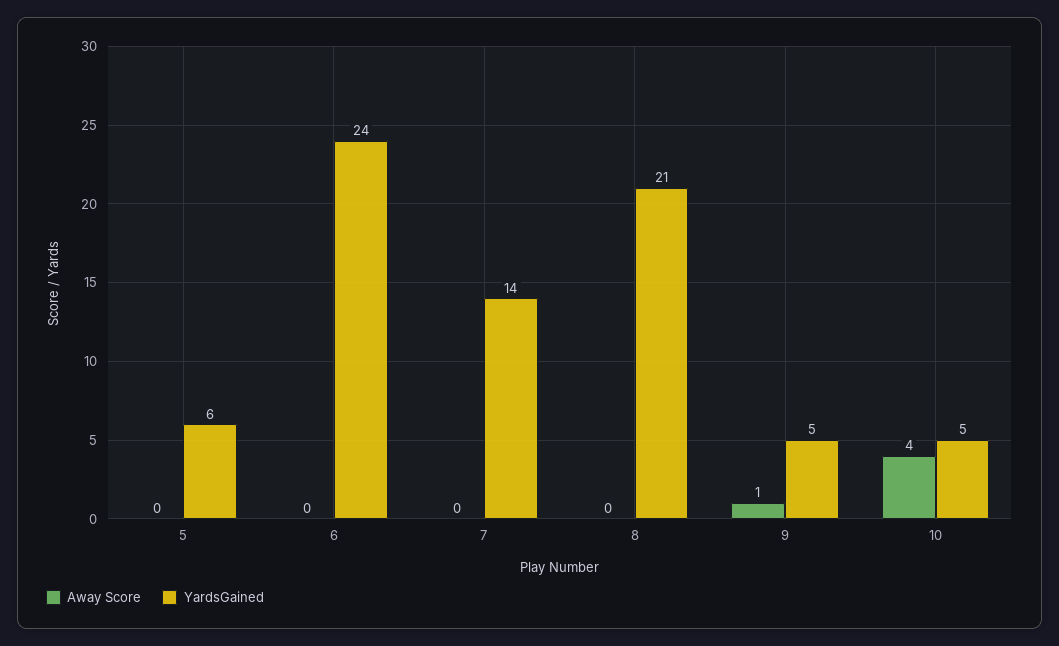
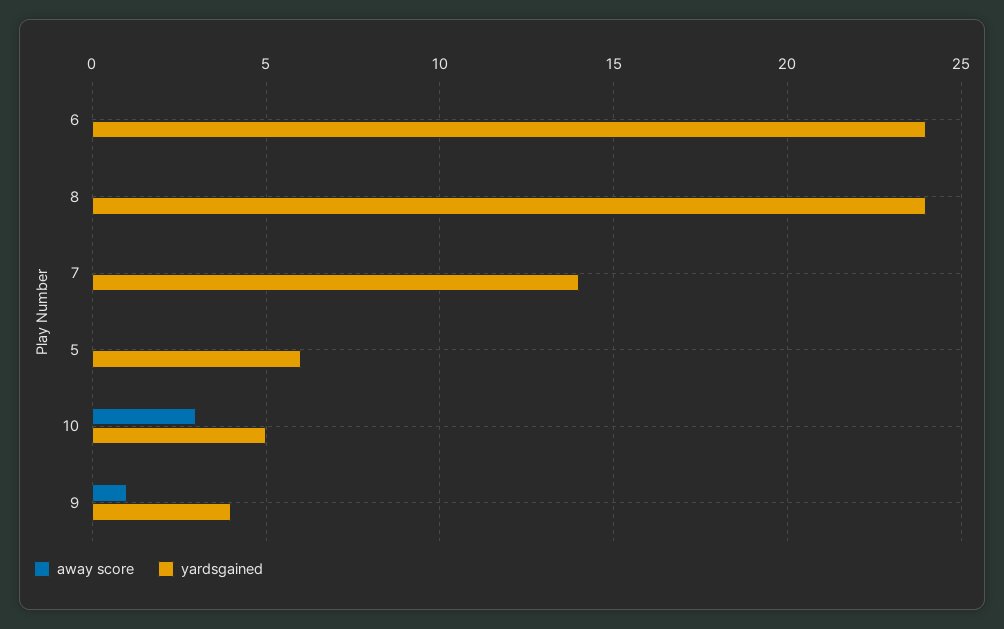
YardsGained, 8: 21 -> 24
YardsGained, 9: 5 -> 4
Away Score, 10: 4 -> 3

